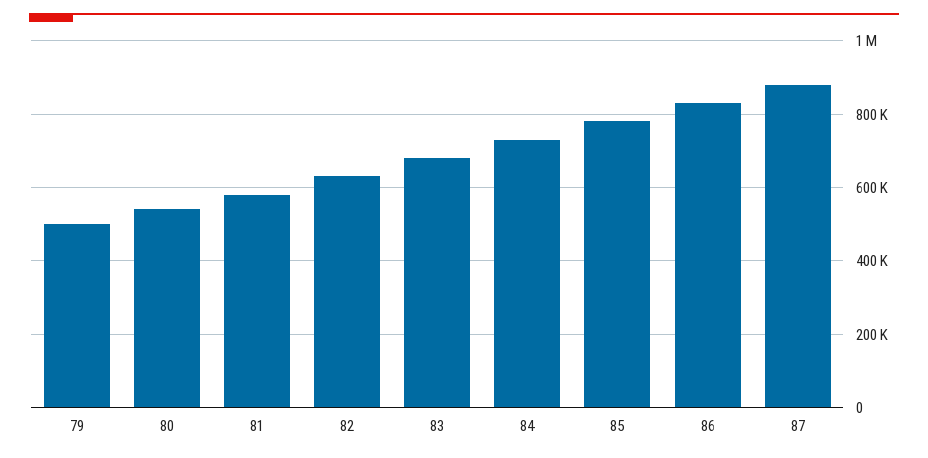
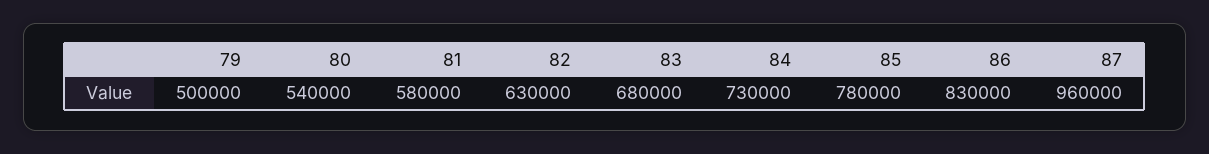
87: 880000 -> 960000

